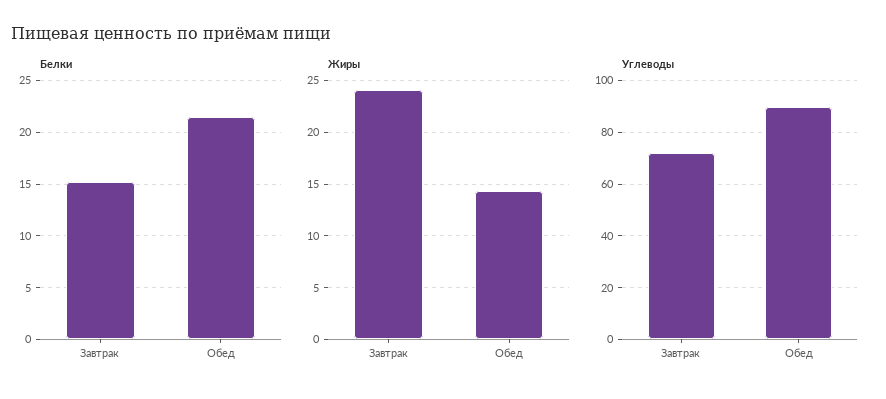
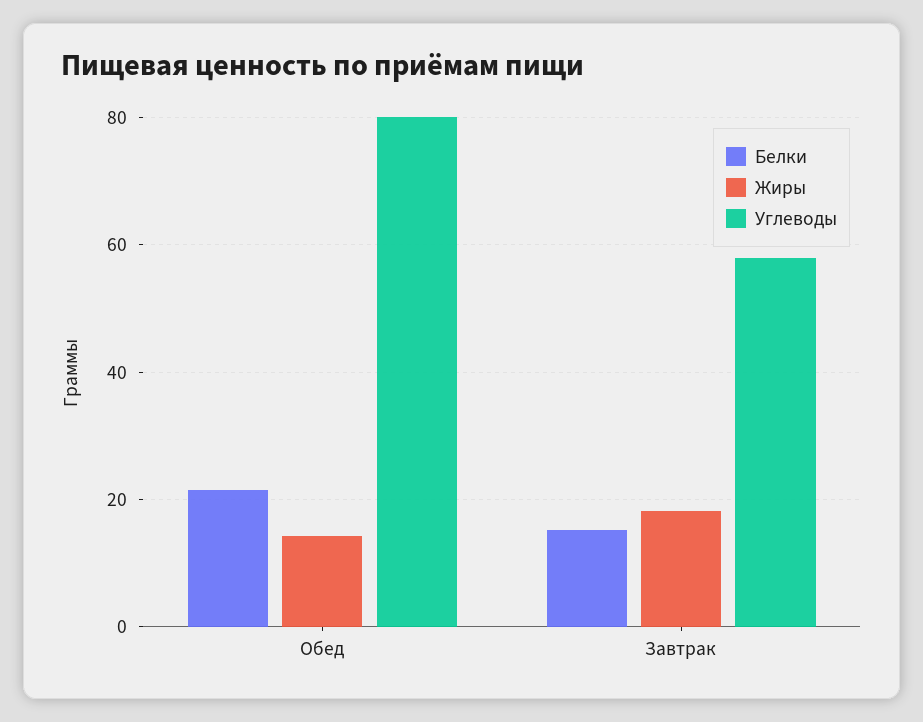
Жиры, Завтрак: 24 -> 18
Углеводы, Завтрак: 72.5 -> 58
Углеводы, Обед: 90 -> 80

